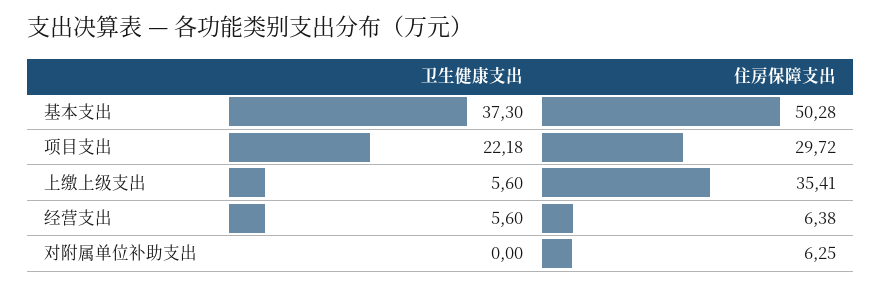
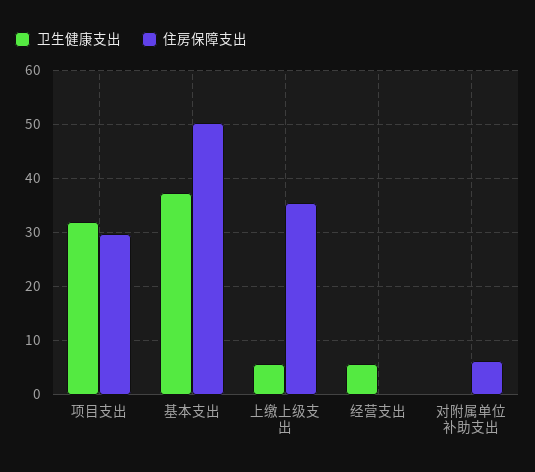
卫生健康支出, 项目支出: 22.18 -> 32
住房保障支出, 经营支出: 6.38 -> 0

